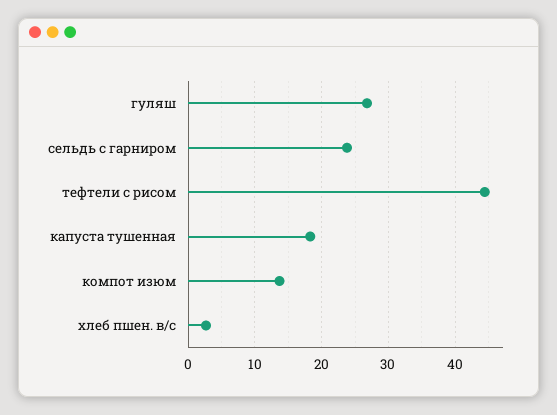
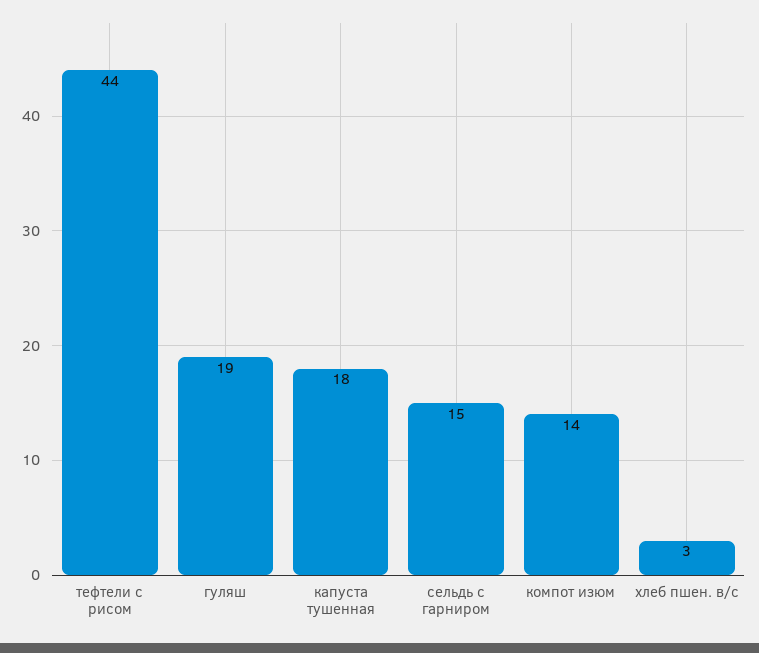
гуляш: 27 -> 19
сельдь с гарниром: 24 -> 15

